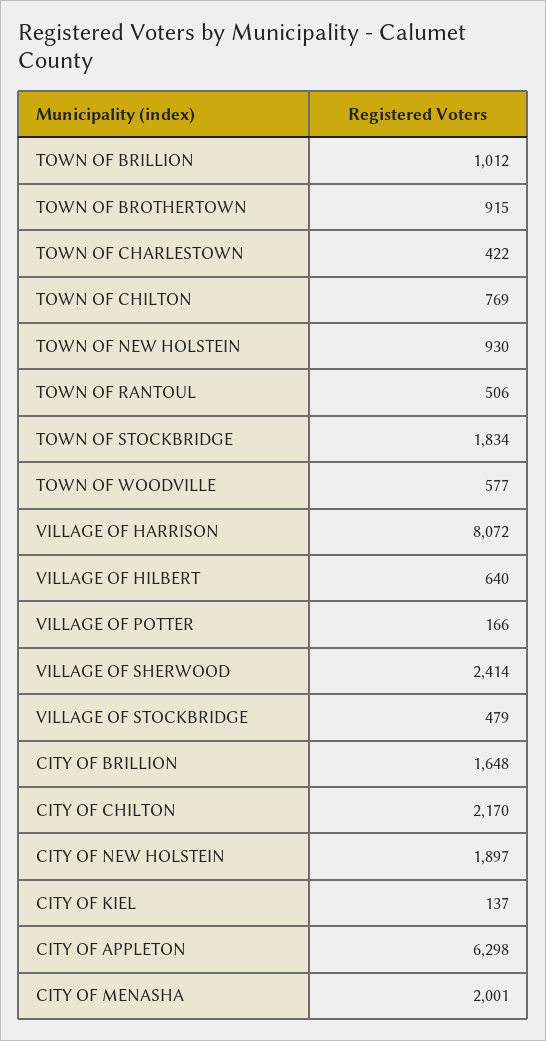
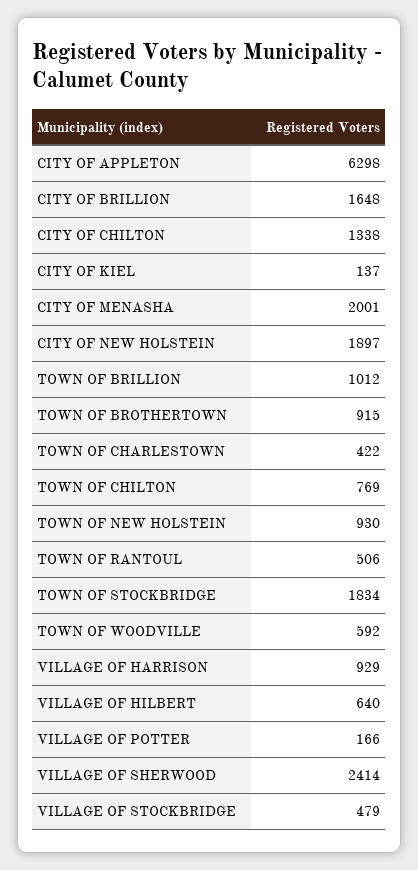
TOWN OF WOODVILLE: 577 -> 592
VILLAGE OF HARRISON: 8072 -> 929
CITY OF CHILTON: 2170 -> 1338

